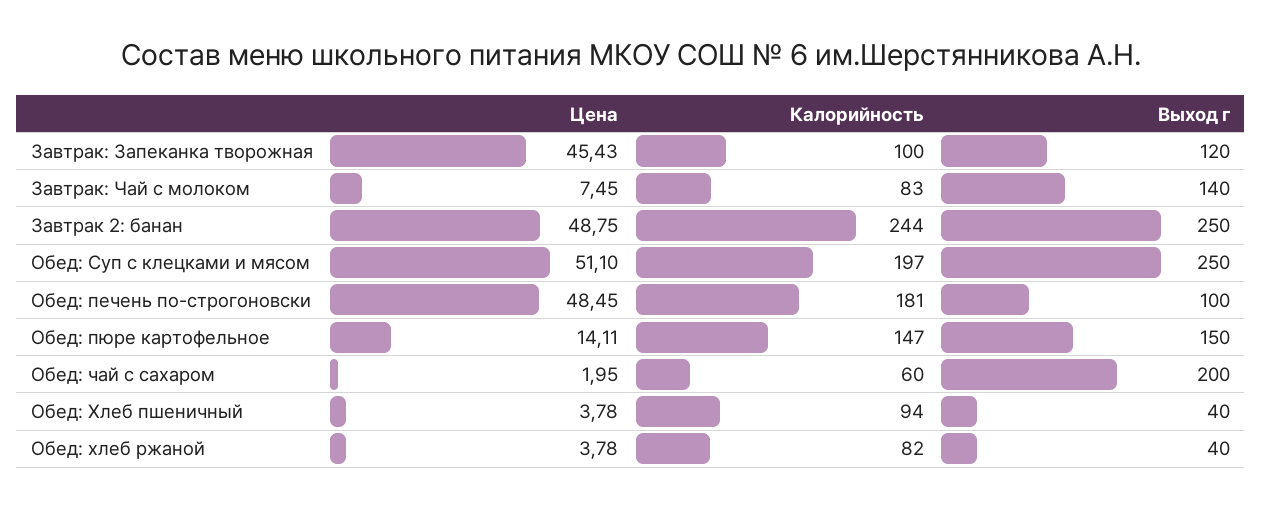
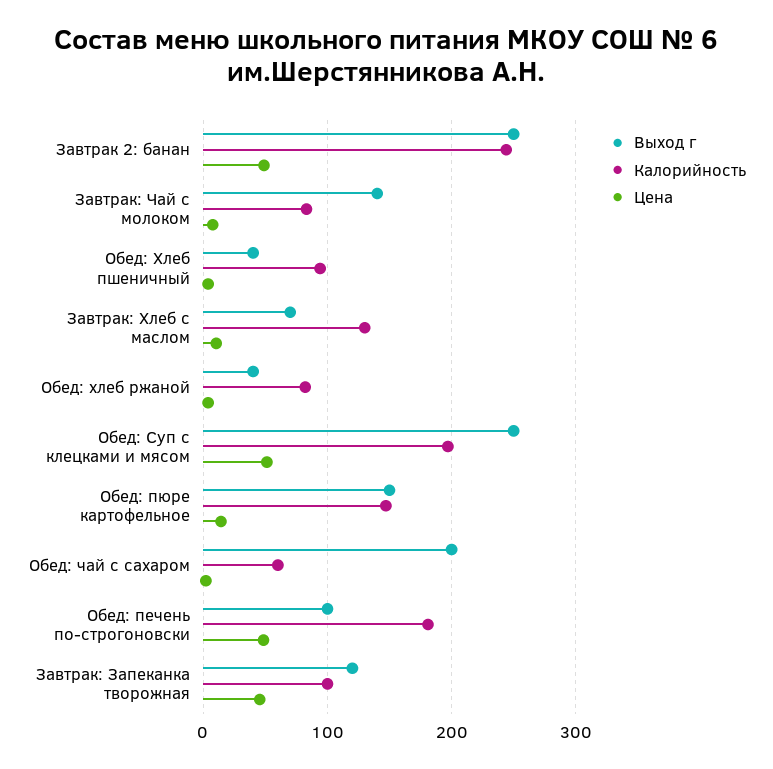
Выход г, Завтрак: Хлеб с маслом: none -> 70
Калорийность, Завтрак: Хлеб с маслом: none -> 130
Цена, Завтрак: Хлеб с маслом: none -> 10

